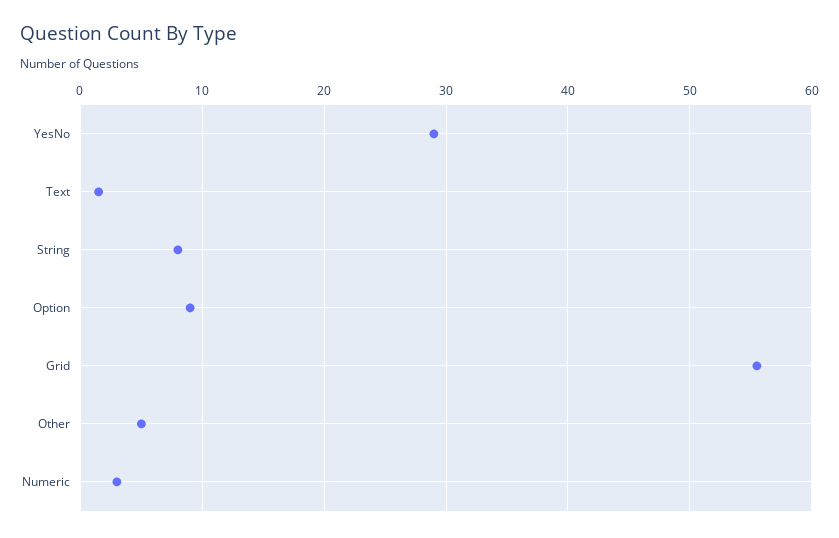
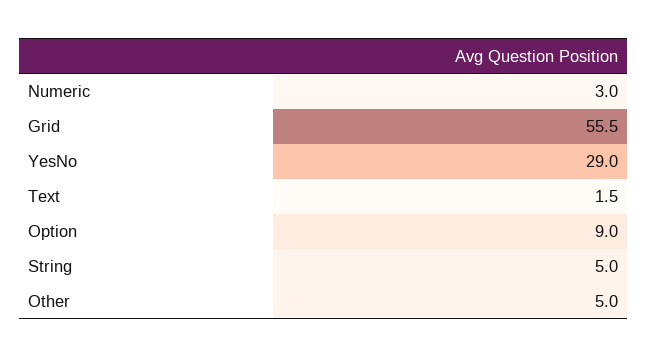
String: 8 -> 5

